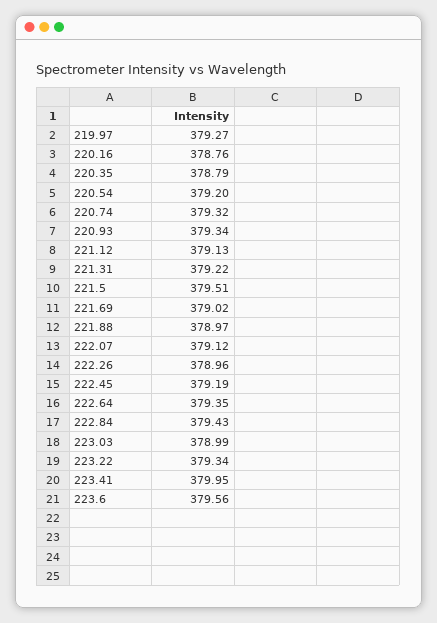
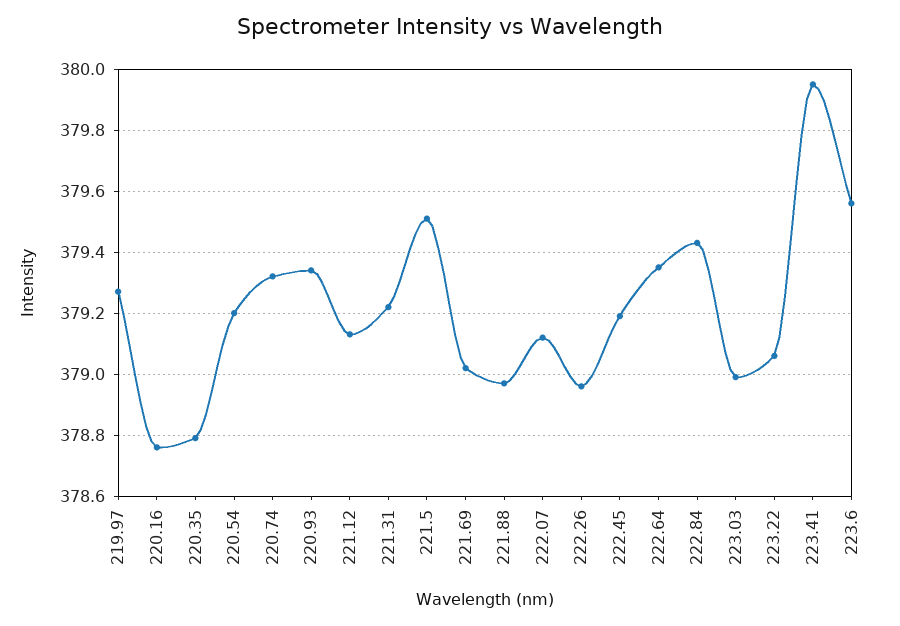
223.22: 379.34 -> 379.05

